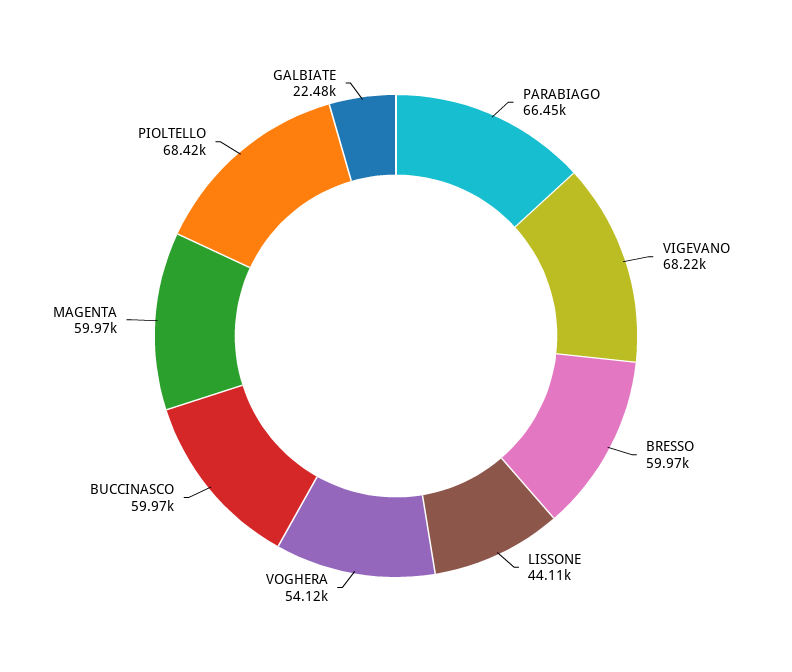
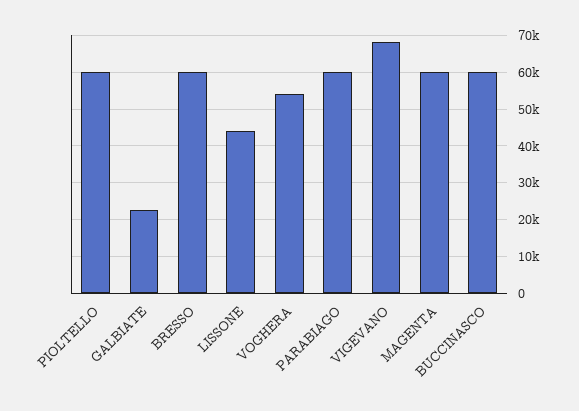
PARABIAGO: 66450 -> 60000
PIOLTELLO: 68420 -> 60000

